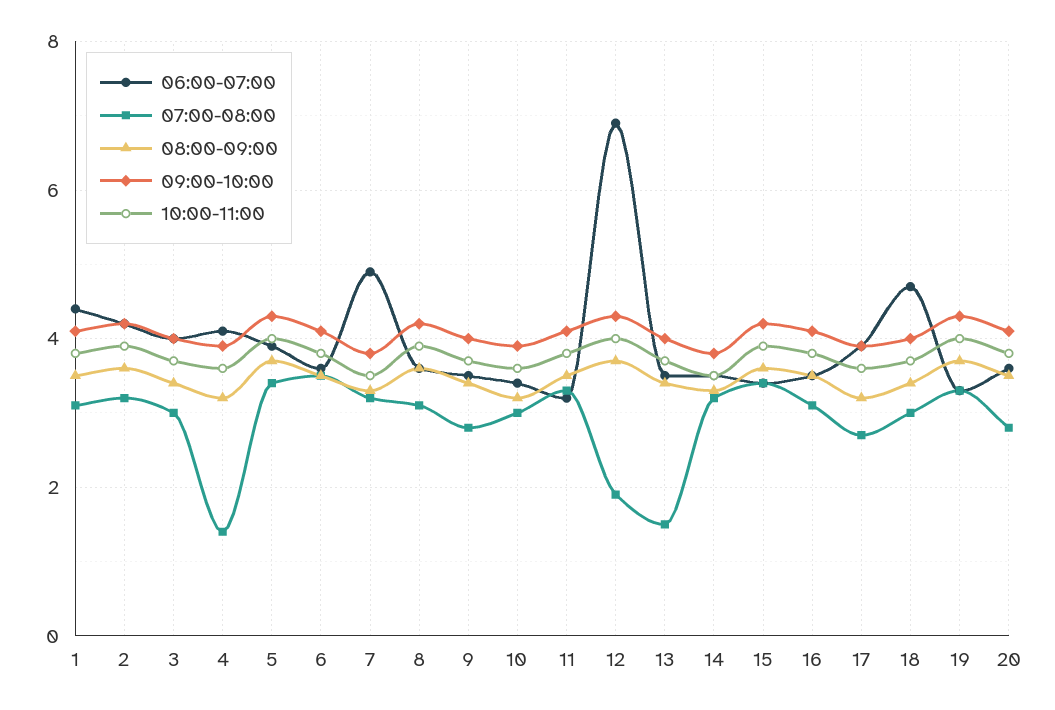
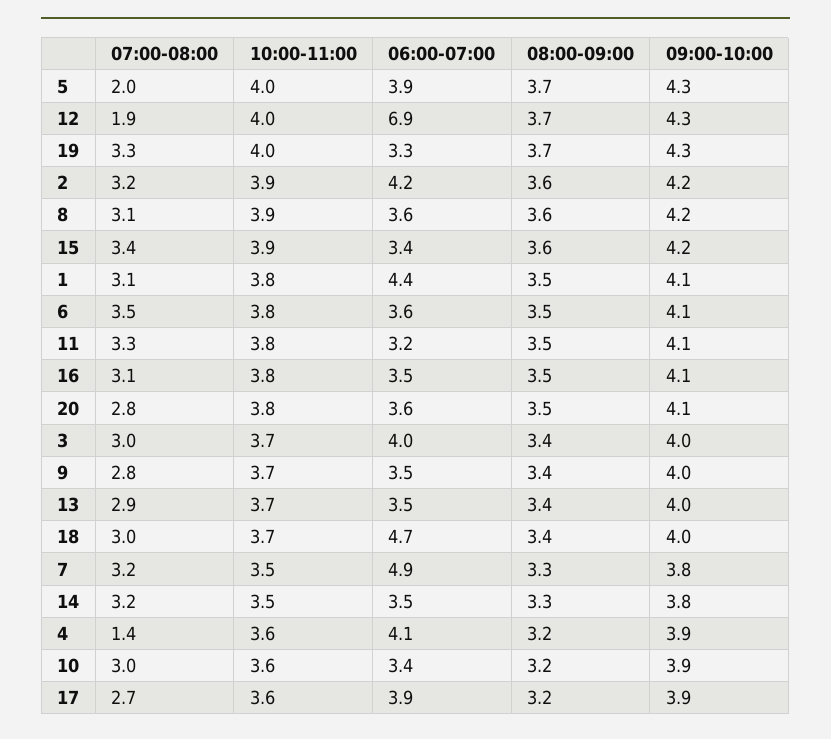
07:00-08:00, 5: 3.5 -> 2
07:00-08:00, 13: 1.5 -> 2.9

